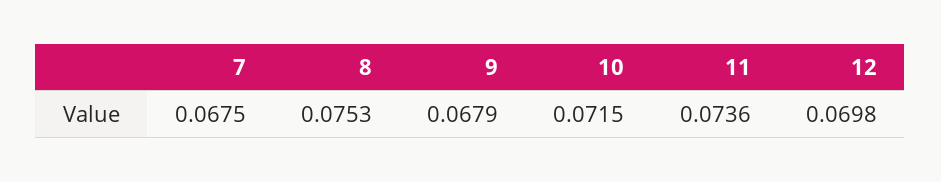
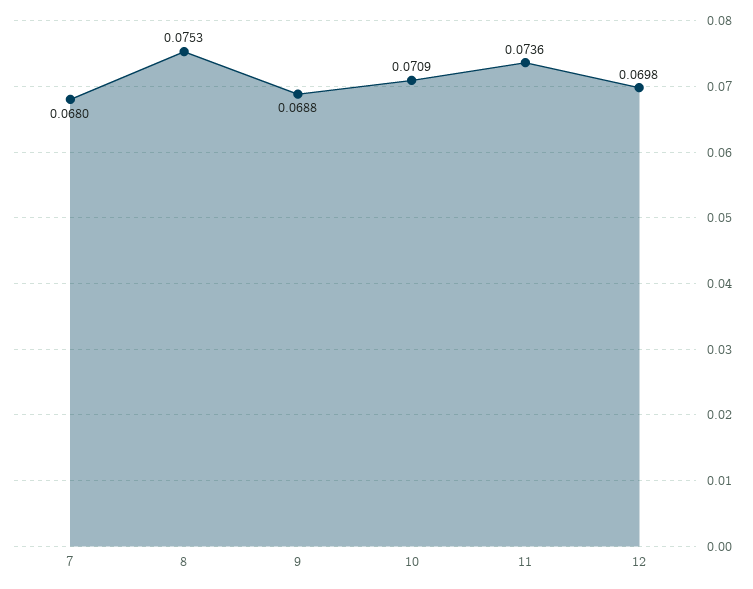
7: 0.0675 -> 0.068
9: 0.0679 -> 0.0688
10: 0.0715 -> 0.0709

